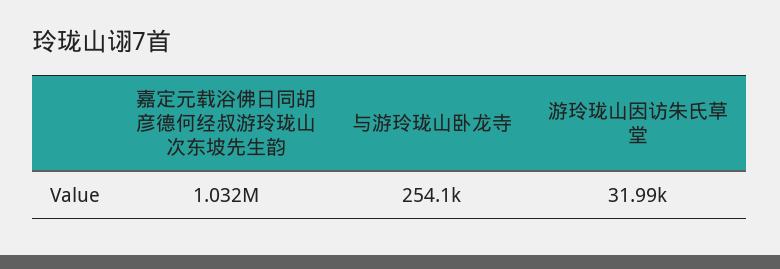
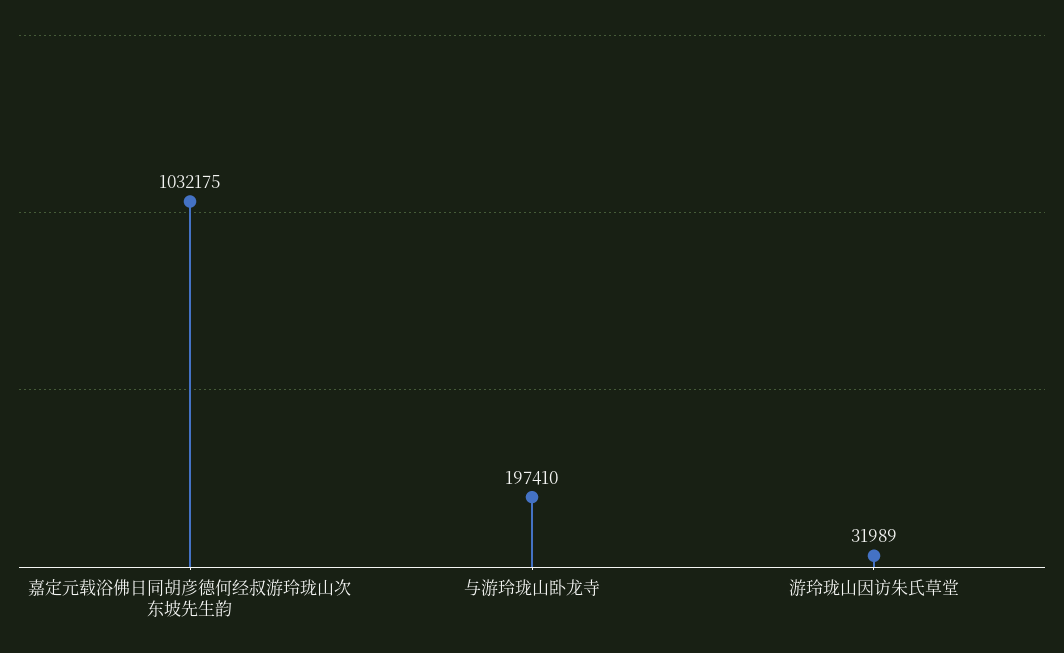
与游玲珑山卧龙寺: 254100 -> 197410

